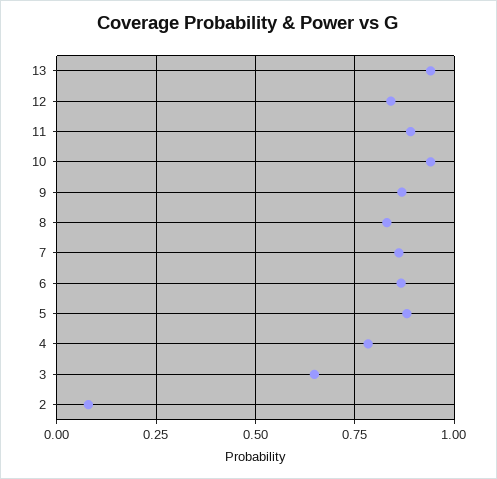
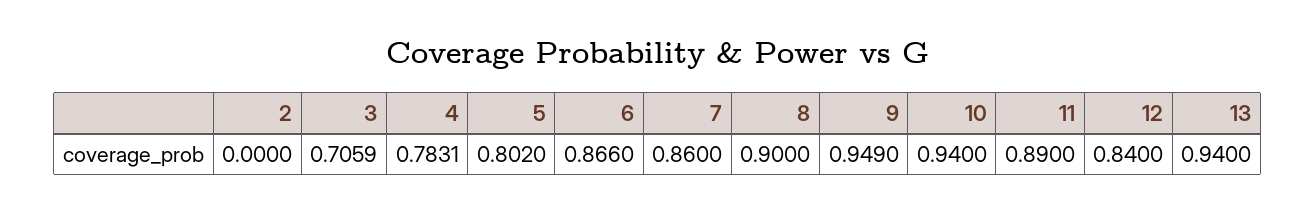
9: 0.875 -> 0.949
8: 0.825 -> 0.9
5: 0.875 -> 0.802
3: 0.65 -> 0.7059
2: 0.075 -> 0

